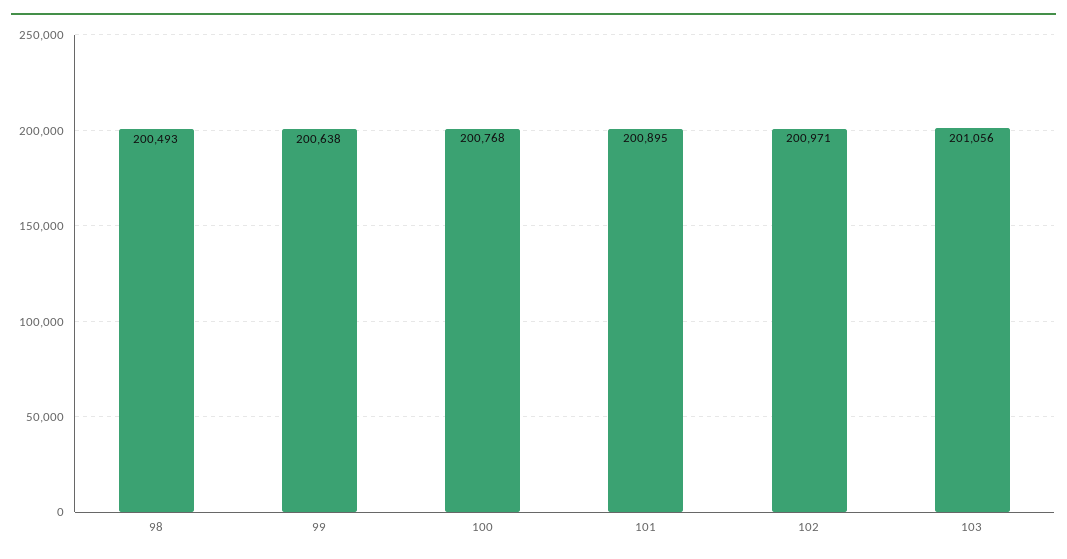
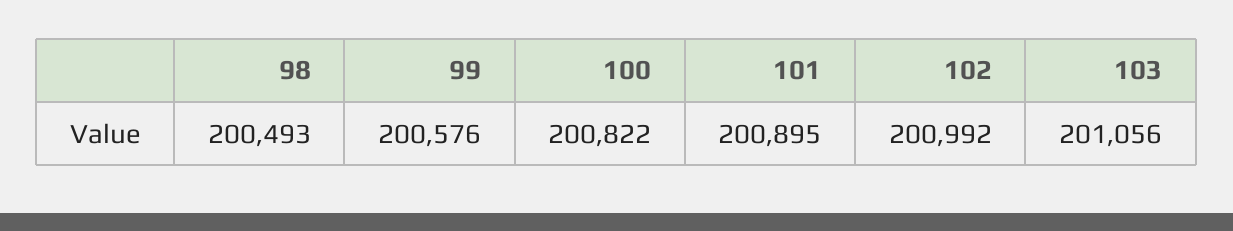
99: 200638 -> 200576
100: 200768 -> 200822
102: 200971 -> 200992

